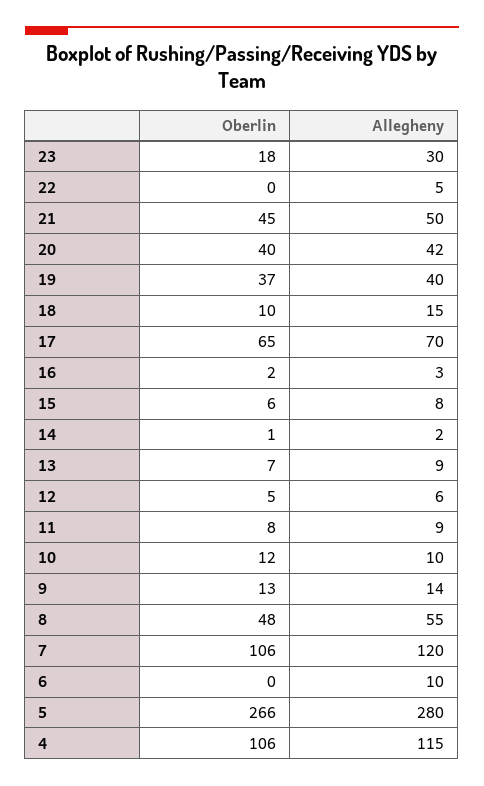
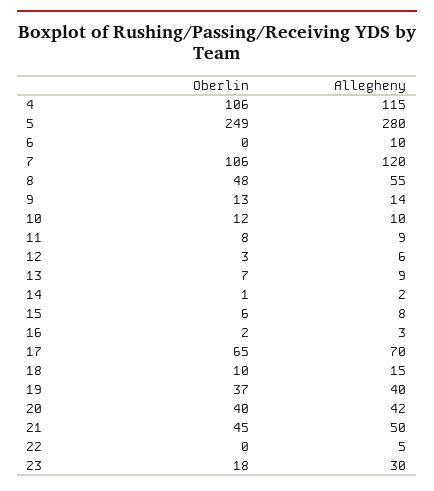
Oberlin, 12: 5 -> 3
Oberlin, 5: 266 -> 249

